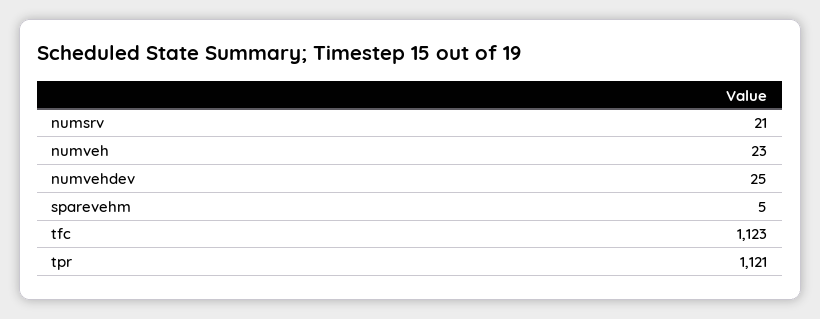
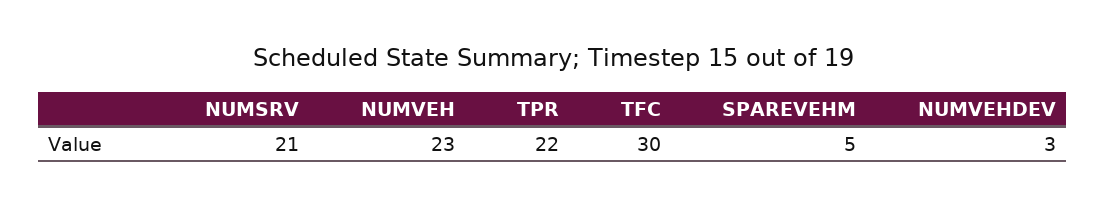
numvehdev: 25 -> 3
tfc: 1123 -> 30
tpr: 1121 -> 22

